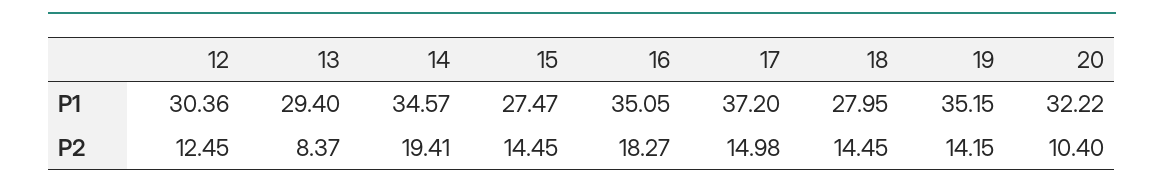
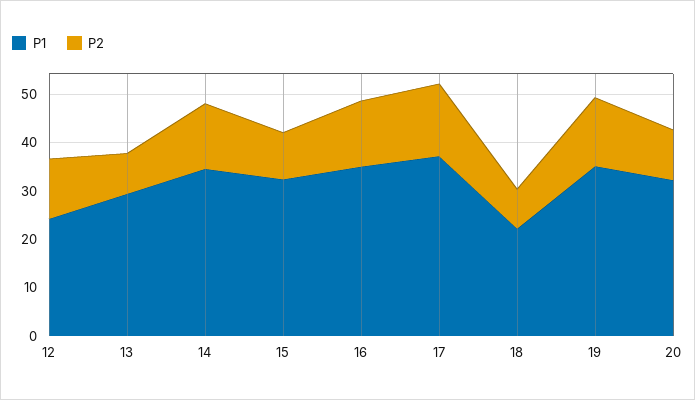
P1, 12: 30.36 -> 24
P1, 15: 27.47 -> 32
P1, 18: 27.95 -> 22
P2, 14: 19.41 -> 14
P2, 15: 14.45 -> 10
P2, 16: 18.27 -> 14
P2, 18: 14.45 -> 8

